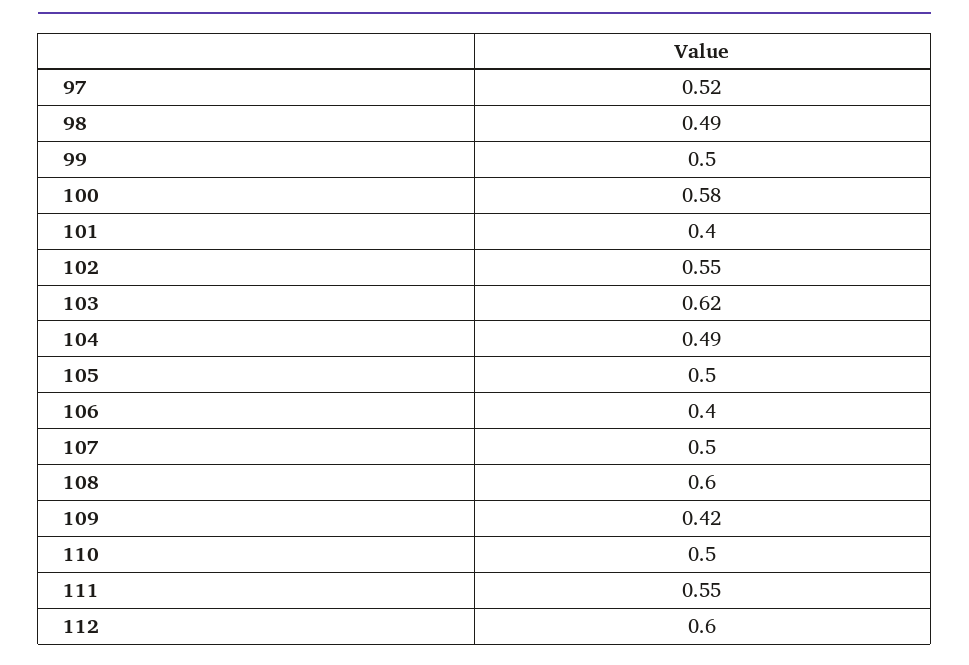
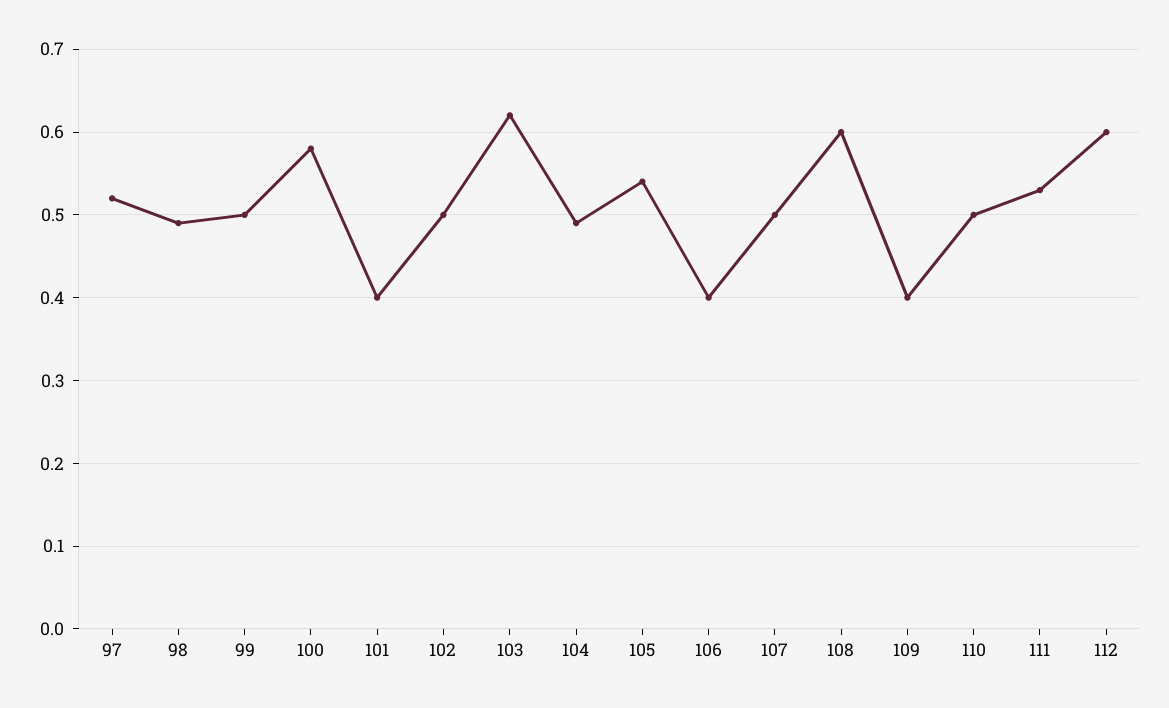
102: 0.55 -> 0.5
105: 0.5 -> 0.54
109: 0.42 -> 0.4
111: 0.55 -> 0.53

